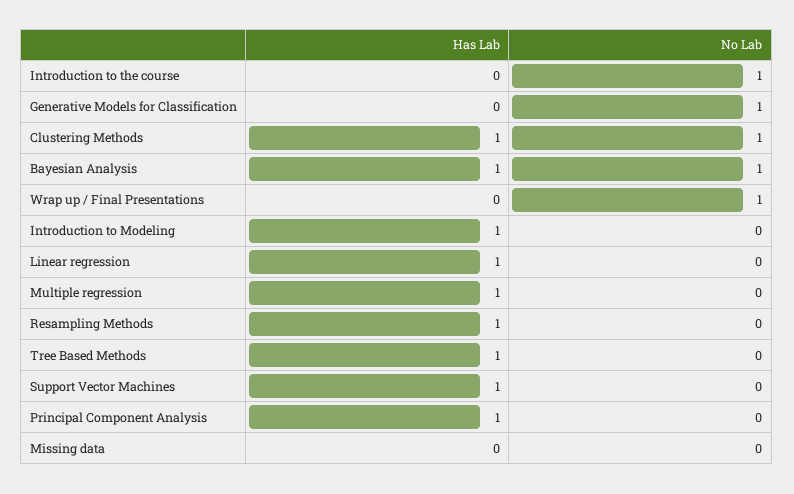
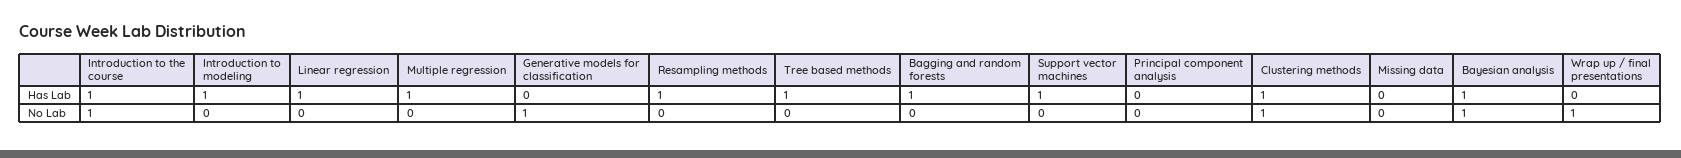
Has Lab, Introduction to the course: 0 -> 1
Has Lab, Principal Component Analysis: 1 -> 0
Has Lab, Bagging and random forests: none -> 1
No Lab, Bagging and random forests: none -> 0

